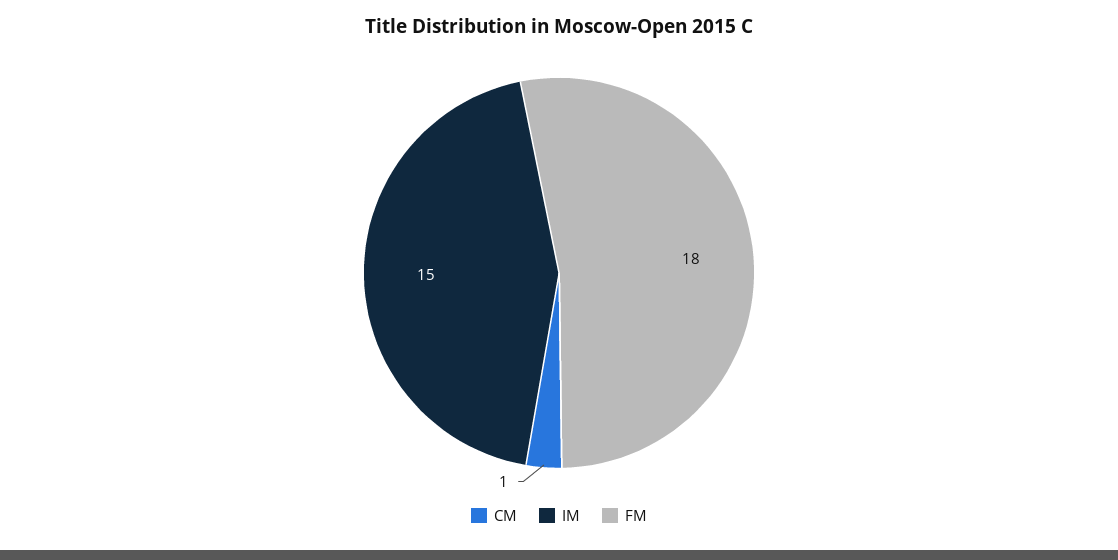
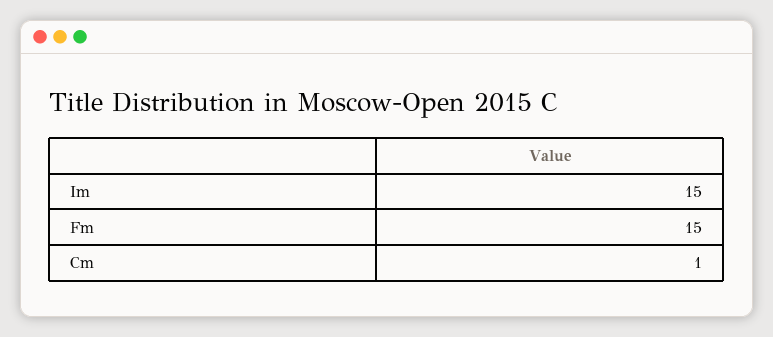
FM: 18 -> 15

